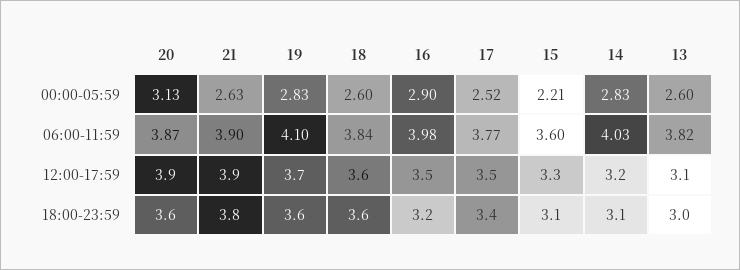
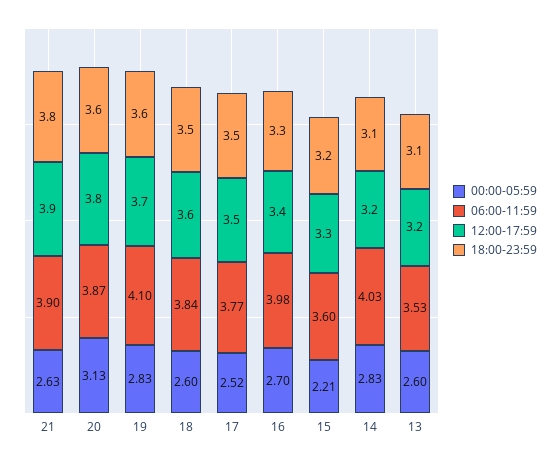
00:00-05:59, 16: 2.9 -> 2.7
06:00-11:59, 13: 3.82 -> 3.53
12:00-17:59, 20: 3.9 -> 3.8
12:00-17:59, 16: 3.5 -> 3.4
12:00-17:59, 13: 3.1 -> 3.2
18:00-23:59, 18: 3.6 -> 3.5
18:00-23:59, 16: 3.2 -> 3.3
18:00-23:59, 17: 3.4 -> 3.5
18:00-23:59, 15: 3.1 -> 3.2
18:00-23:59, 13: 3 -> 3.1

